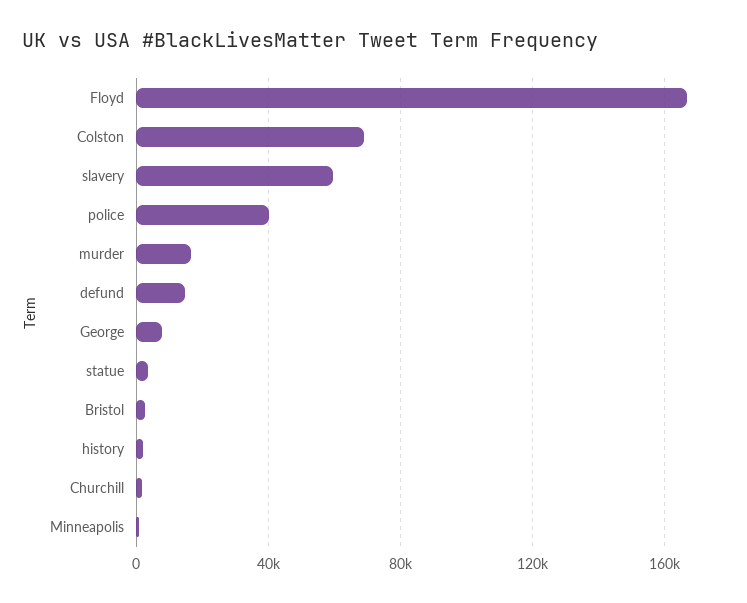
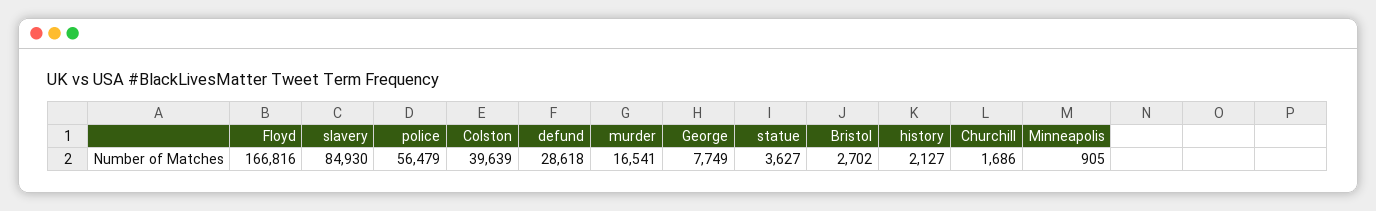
Colston: 70000 -> 39639
slavery: 60000 -> 84930
police: 40000 -> 56479
defund: 15000 -> 28618

